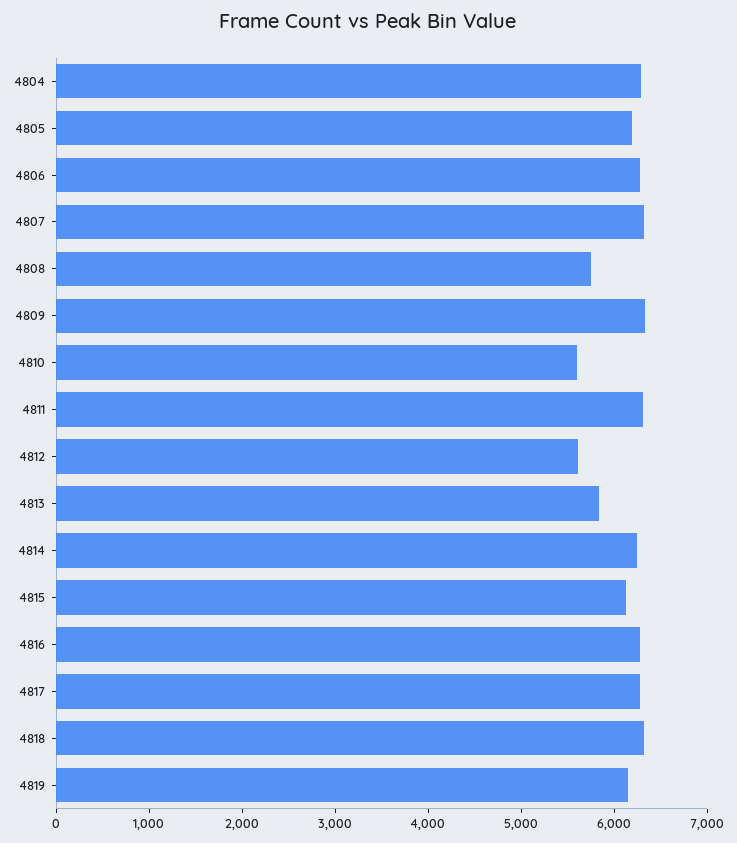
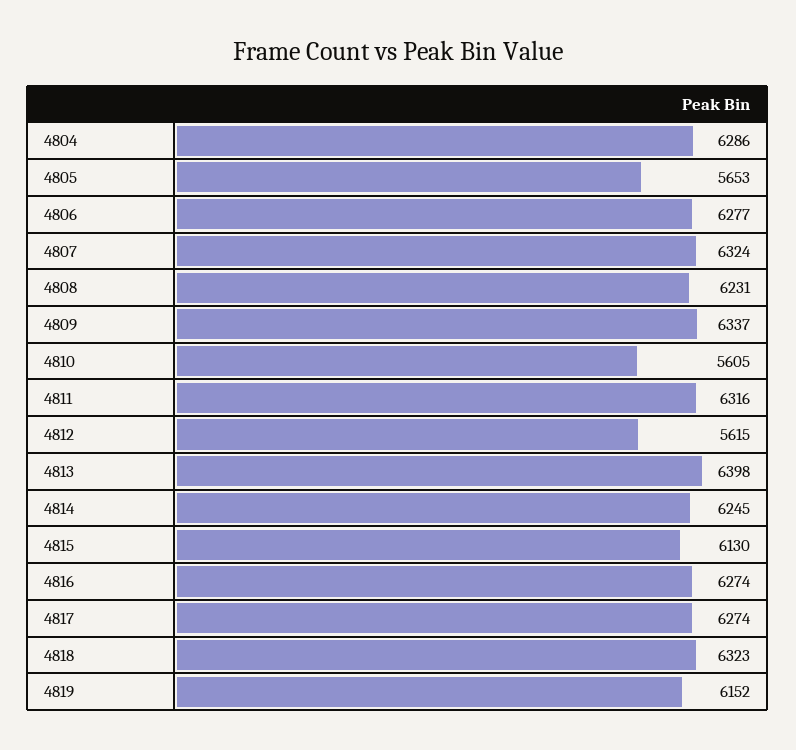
4805: 6200 -> 5653
4808: 5800 -> 6231
4813: 5800 -> 6398

